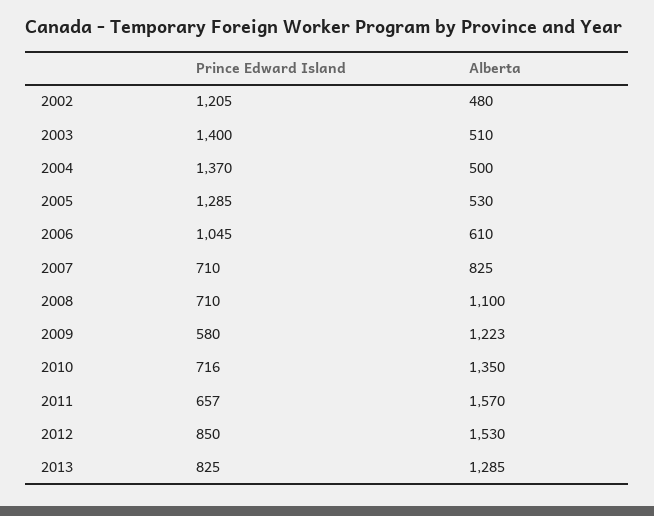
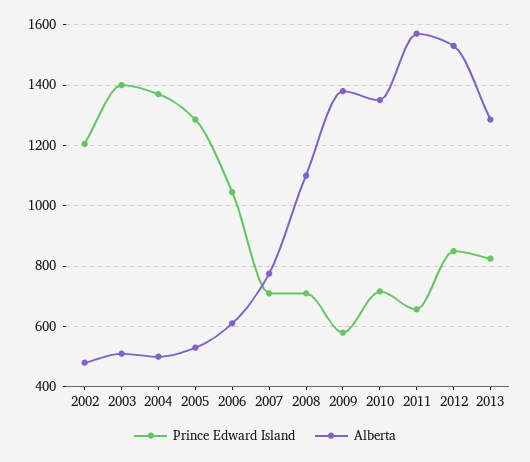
Alberta, 2007: 825 -> 780
Alberta, 2009: 1223 -> 1380

